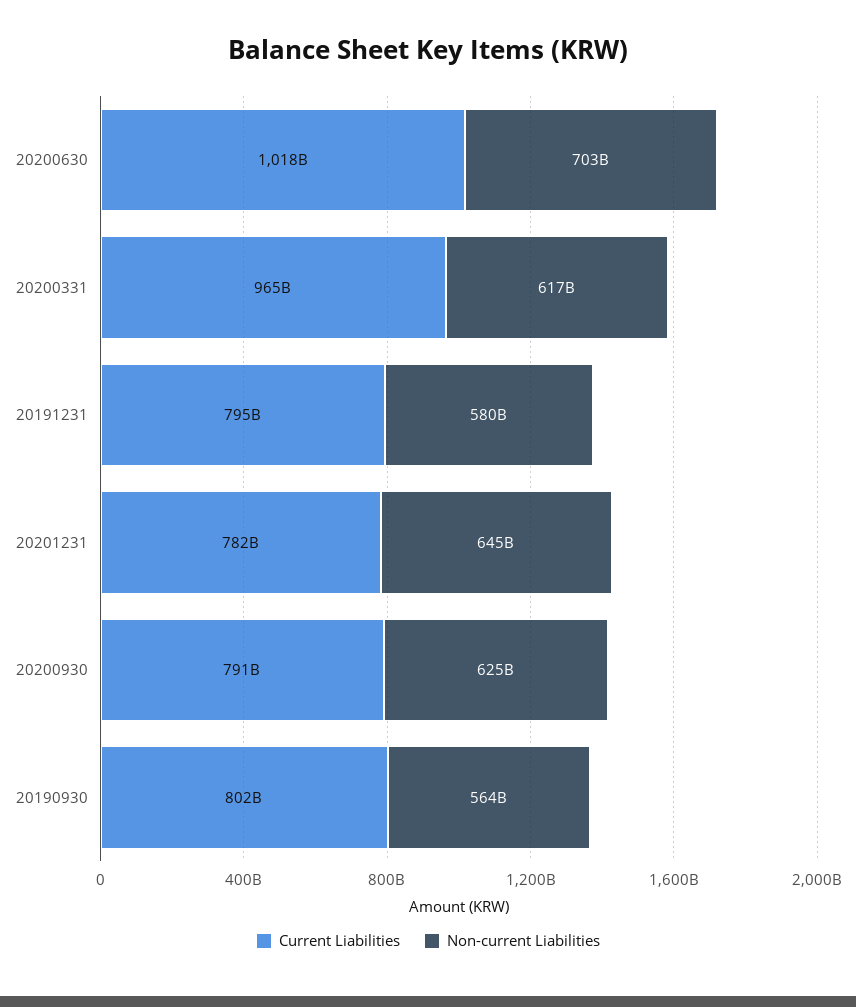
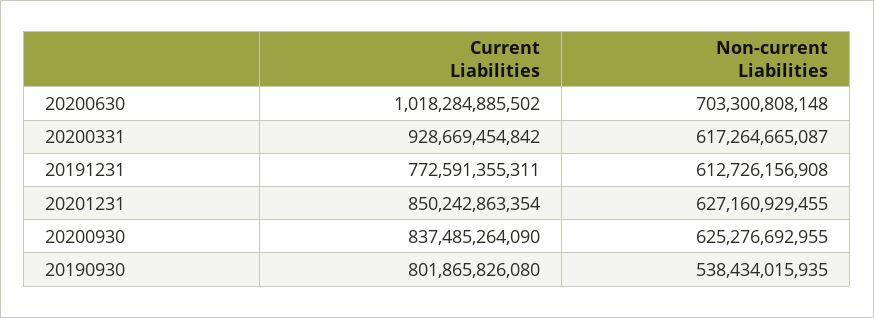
Current Liabilities, 20200331: 965000000000 -> 928669454842
Current Liabilities, 20191231: 795000000000 -> 772591355311
Non-current Liabilities, 20191231: 580000000000 -> 612726156908
Current Liabilities, 20201231: 782000000000 -> 850242863354
Non-current Liabilities, 20201231: 645000000000 -> 627160929455
Current Liabilities, 20200930: 791000000000 -> 837485264090
Non-current Liabilities, 20190930: 564000000000 -> 538434015935

